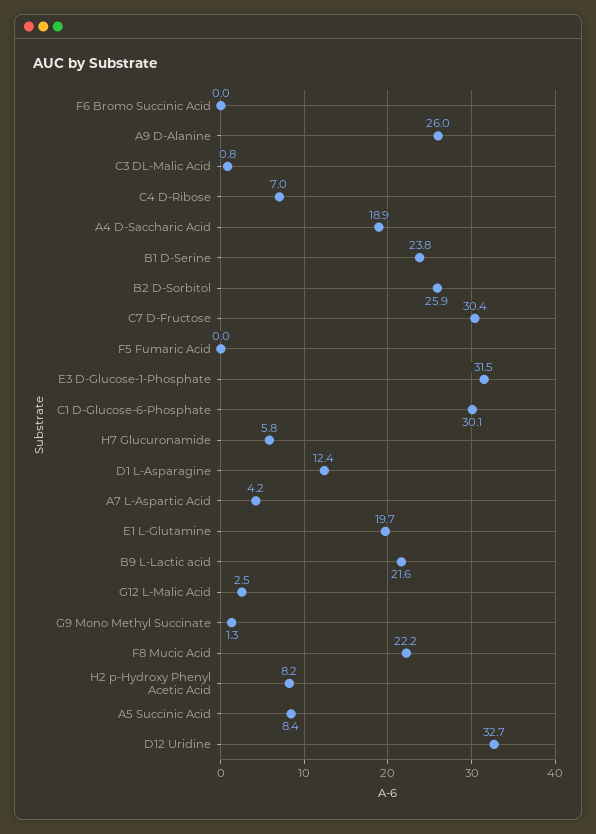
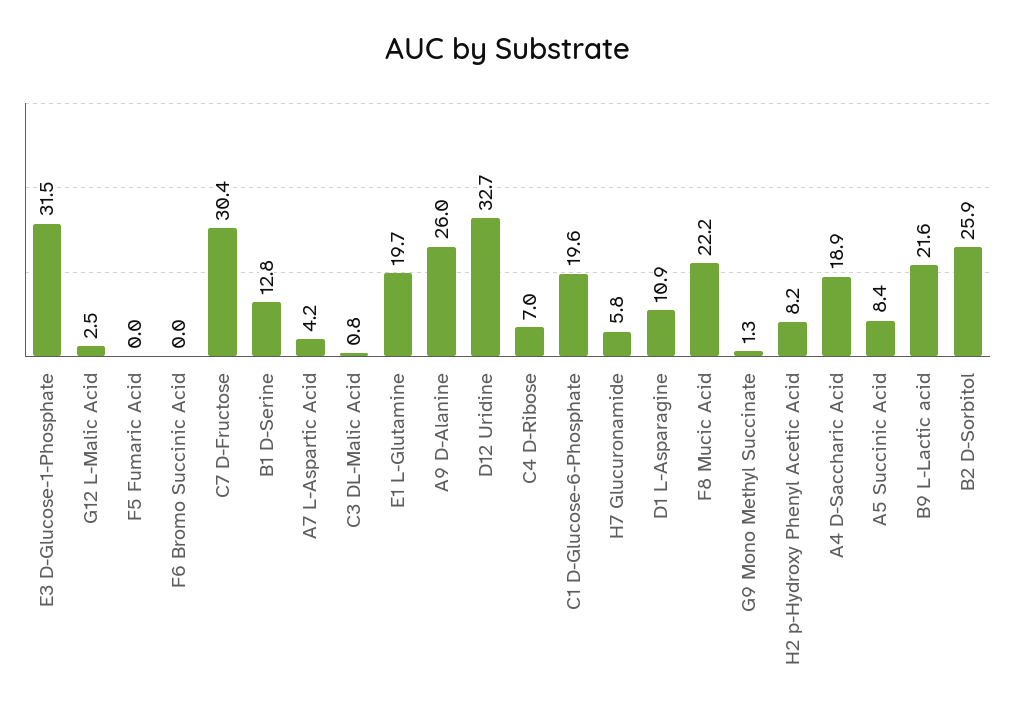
B1 D-Serine: 23.8 -> 12.8
C1 D-Glucose-6-Phosphate: 30.1 -> 19.6
D1 L-Asparagine: 12.4 -> 10.9

